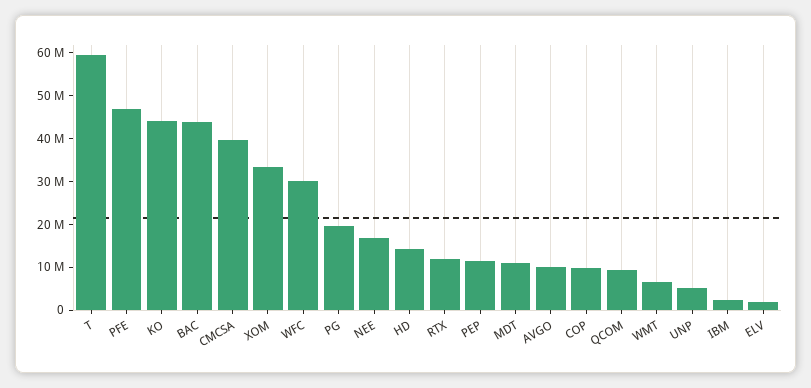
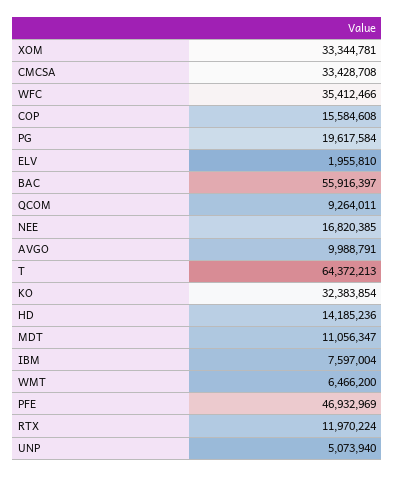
T: 60000000 -> 64372213
KO: 44000000 -> 32383854
BAC: 44000000 -> 55916397
CMCSA: 40000000 -> 33428708
WFC: 30000000 -> 35412466
PEP: 12000000 -> none
COP: 10000000 -> 15584608
IBM: 2000000 -> 7597004

